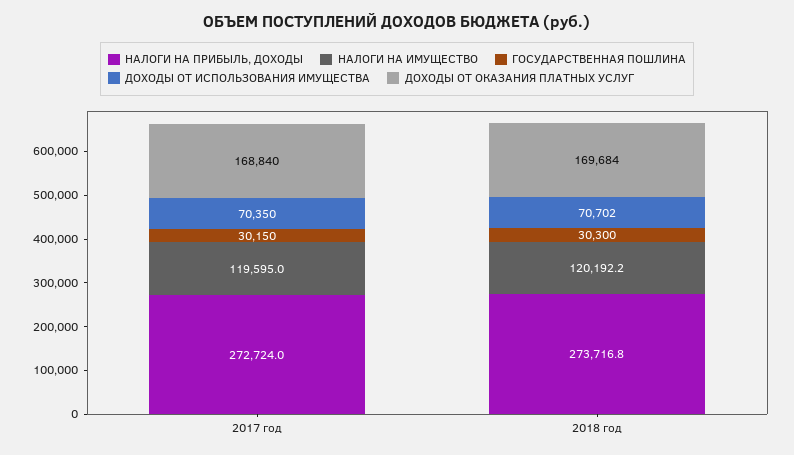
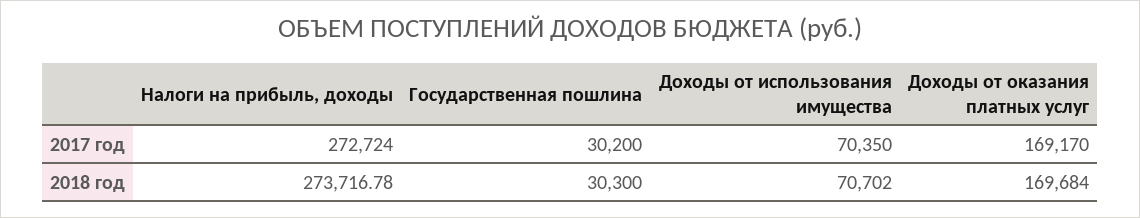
НАЛОГИ НА ИМУЩЕСТВО, 2017 год: 119595 -> none
ГОСУДАРСТВЕННАЯ ПОШЛИНА, 2017 год: 30150 -> 30200
ДОХОДЫ ОТ ОКАЗАНИЯ ПЛАТНЫХ УСЛУГ, 2017 год: 168840 -> 169170
НАЛОГИ НА ИМУЩЕСТВО, 2018 год: 120192.2 -> none

